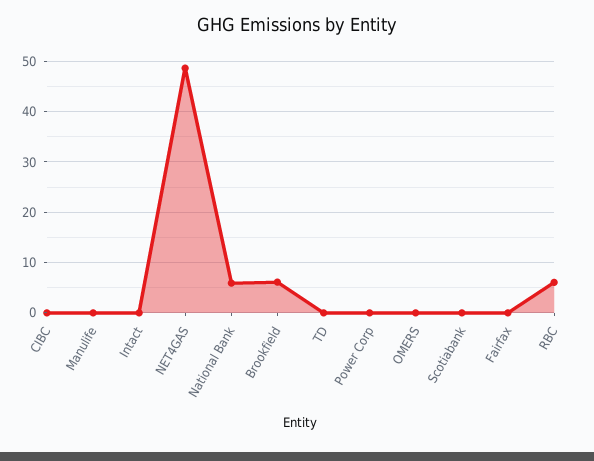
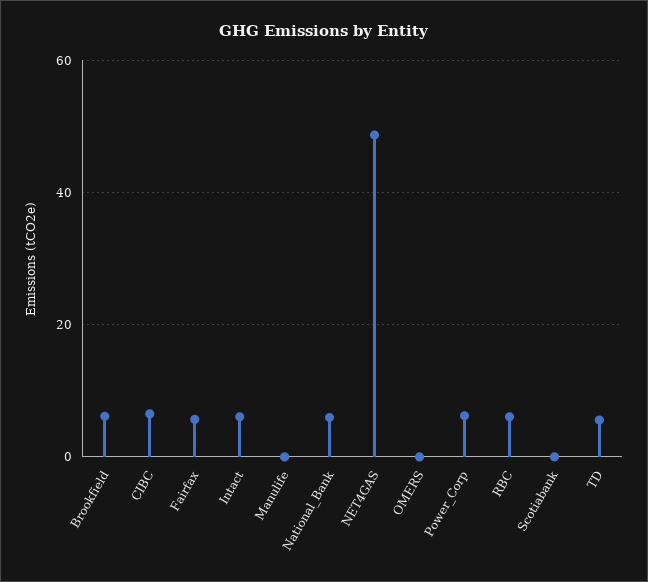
CIBC: 0 -> 6
Intact: 0 -> 6
TD: 0 -> 6
Power Corp: 0 -> 6
Fairfax: 0 -> 6

